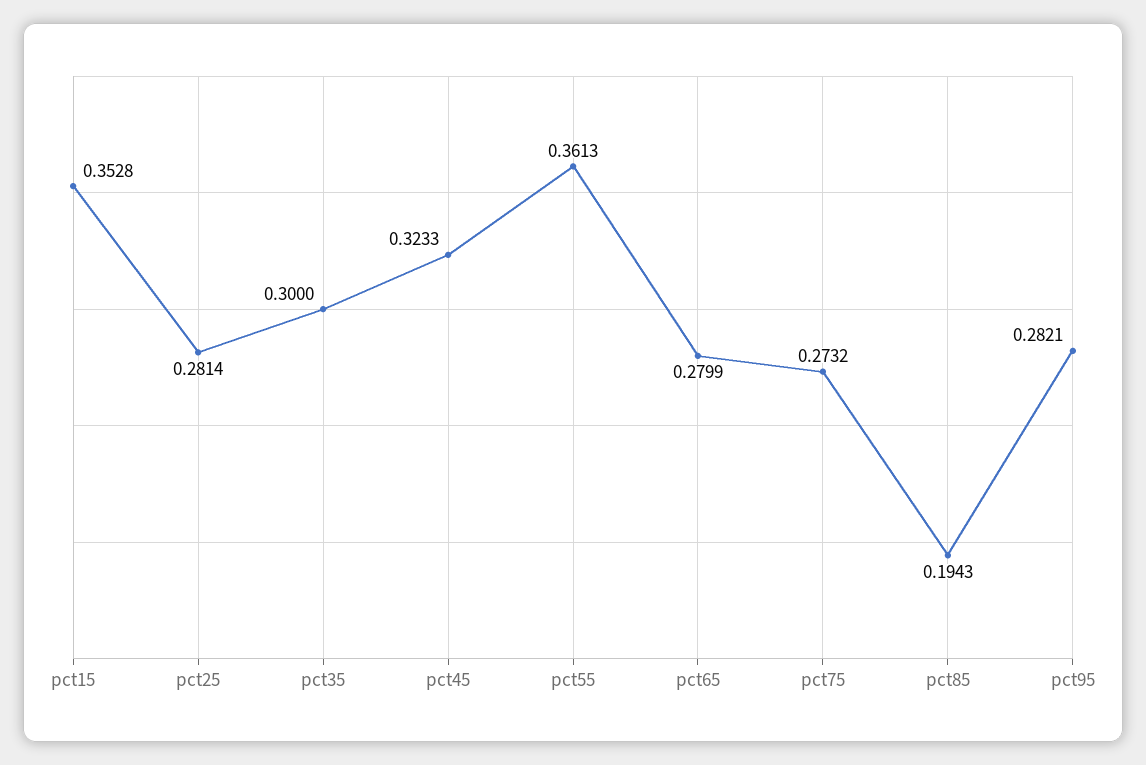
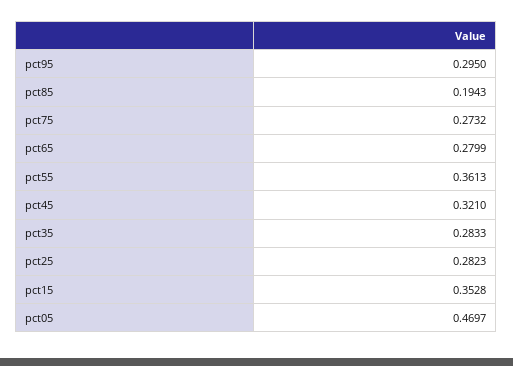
pct25: 0.2814 -> 0.2823
pct35: 0.3 -> 0.2833
pct45: 0.3233 -> 0.321
pct95: 0.2821 -> 0.295
pct05: none -> 0.4697

